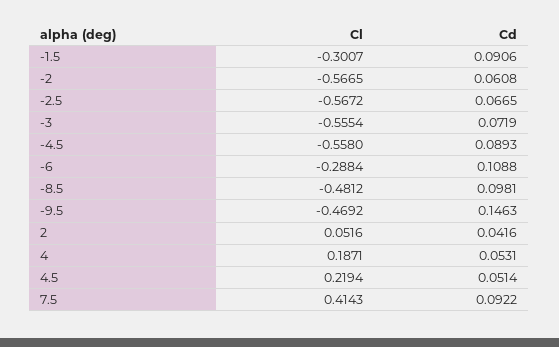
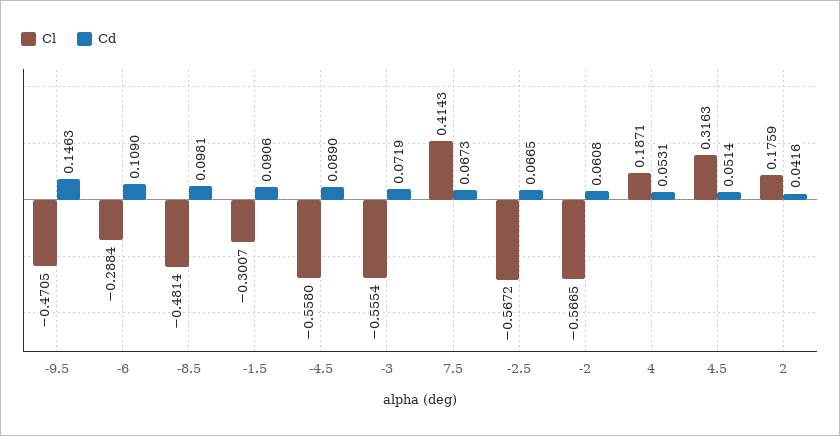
Cd, -4.5: 0.0893 -> 0.089
Cd, -6: 0.1088 -> 0.109
Cl, -8.5: -0.4812 -> -0.4814
Cl, -9.5: -0.4692 -> -0.4705
Cl, 2: 0.0516 -> 0.1759
Cl, 4.5: 0.2194 -> 0.3163
Cd, 7.5: 0.0922 -> 0.0673

